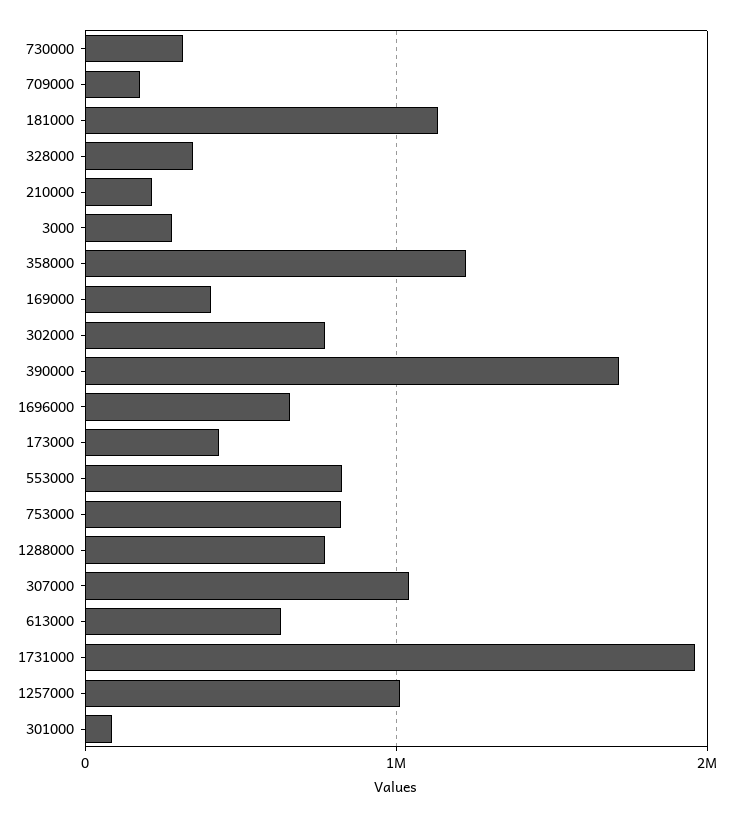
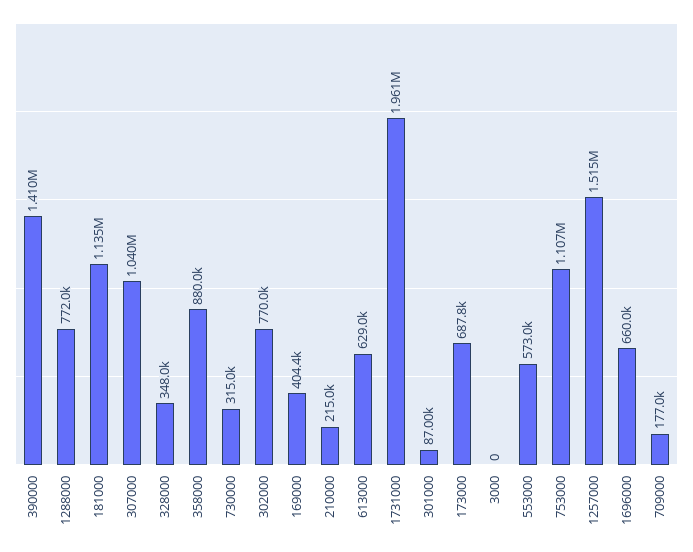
3000: 300000 -> 0
358000: 1200000 -> 880000
390000: 1700000 -> 1410000
173000: 400000 -> 687800
553000: 800000 -> 573000
753000: 800000 -> 1107000
1257000: 1000000 -> 1515000

